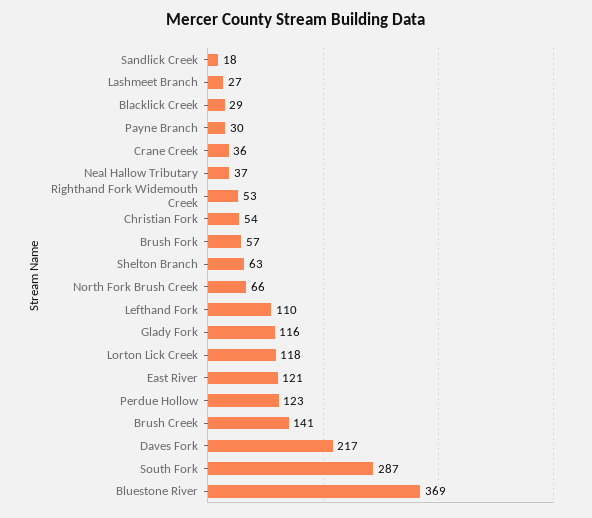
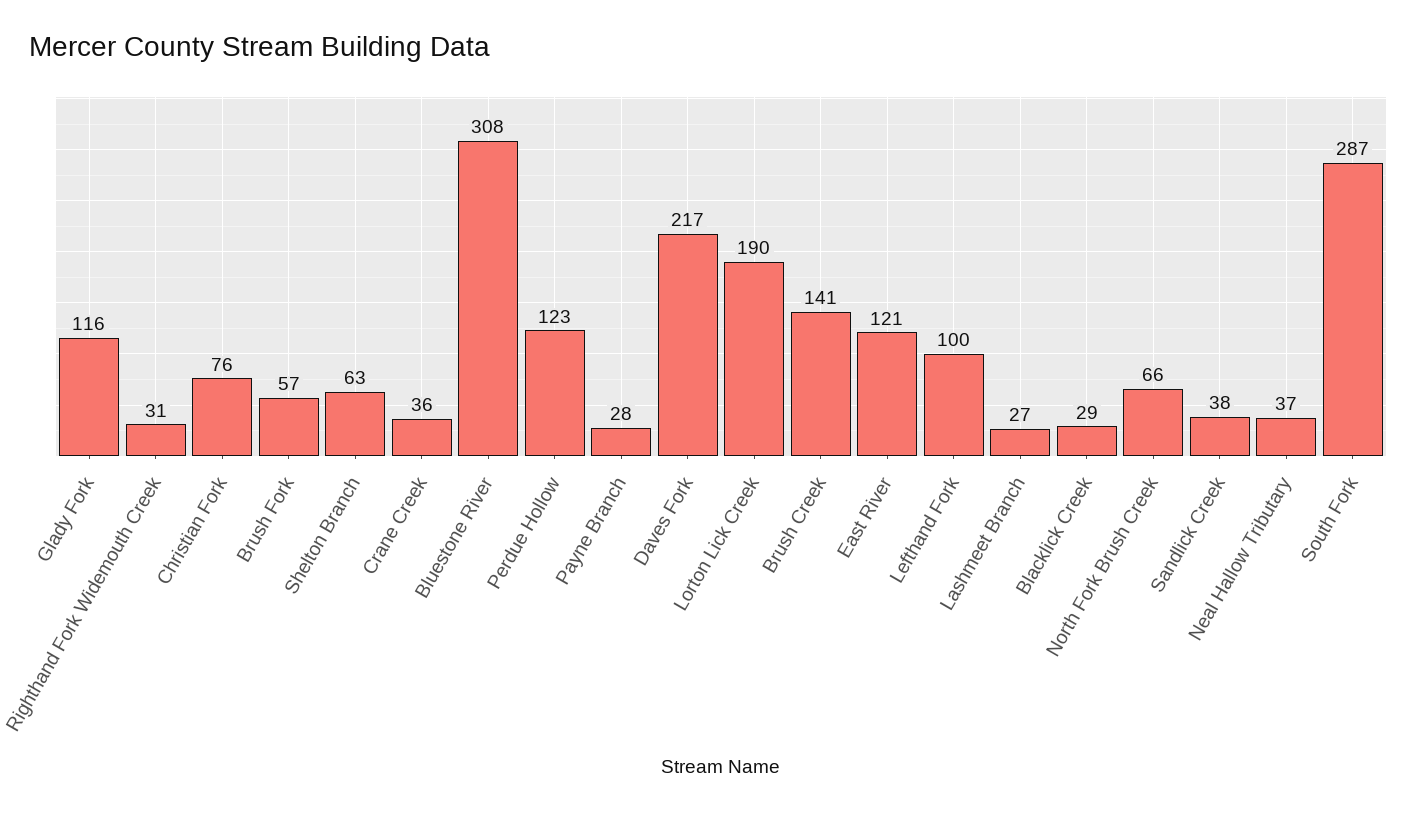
Sandlick Creek: 18 -> 38
Payne Branch: 30 -> 28
Righthand Fork Widemouth Creek: 53 -> 31
Christian Fork: 54 -> 76
Lefthand Fork: 110 -> 100
Lorton Lick Creek: 118 -> 190
Bluestone River: 369 -> 308

